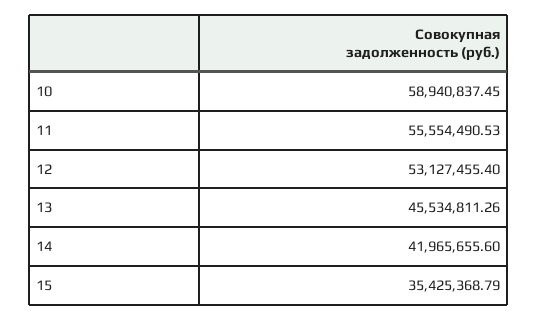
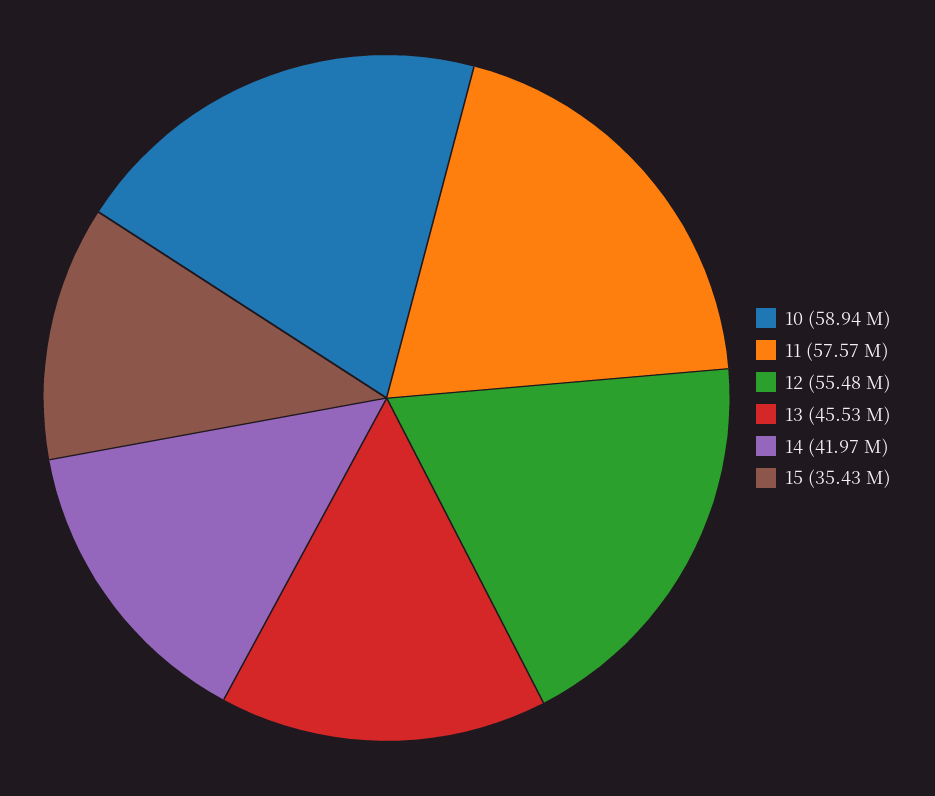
11: 55554490.53 -> 57570000
12: 53127455.4 -> 55480000

